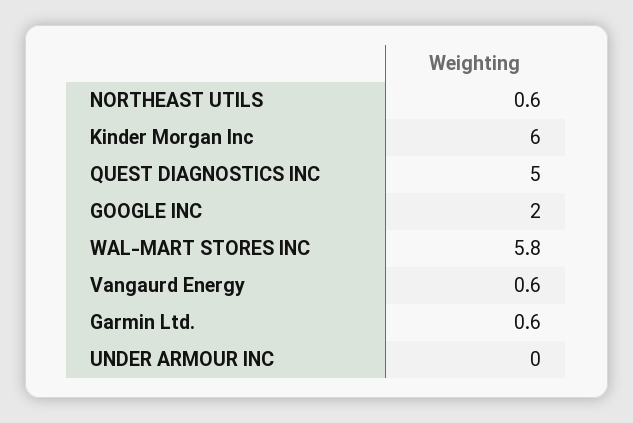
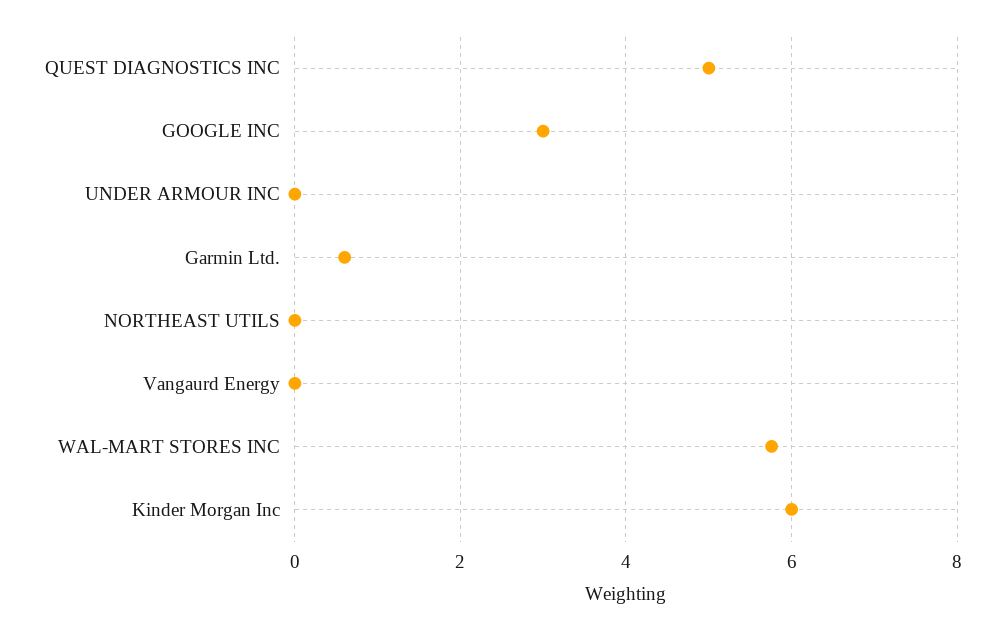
NORTHEAST UTILS: 0.6 -> 0
GOOGLE INC: 2 -> 3
Vangaurd Energy: 0.6 -> 0

